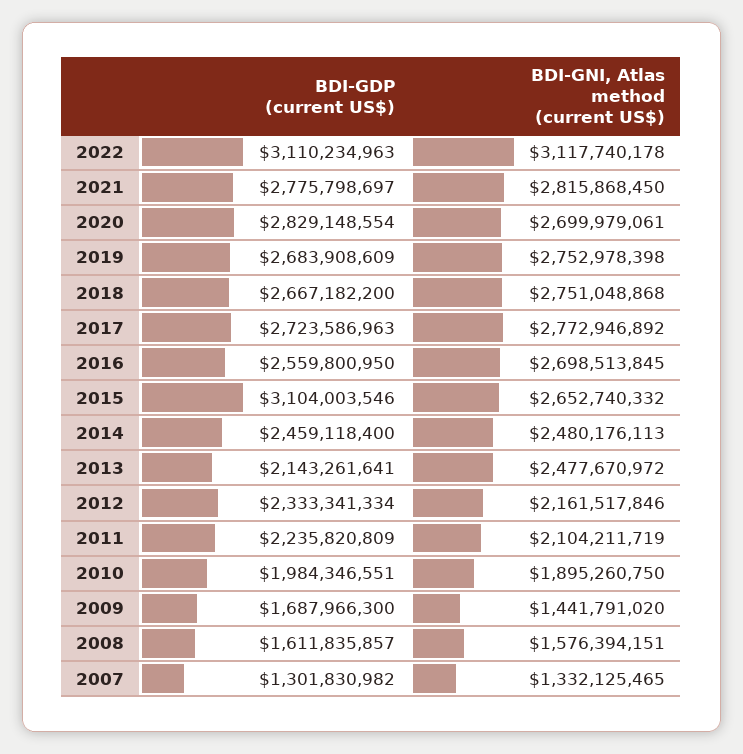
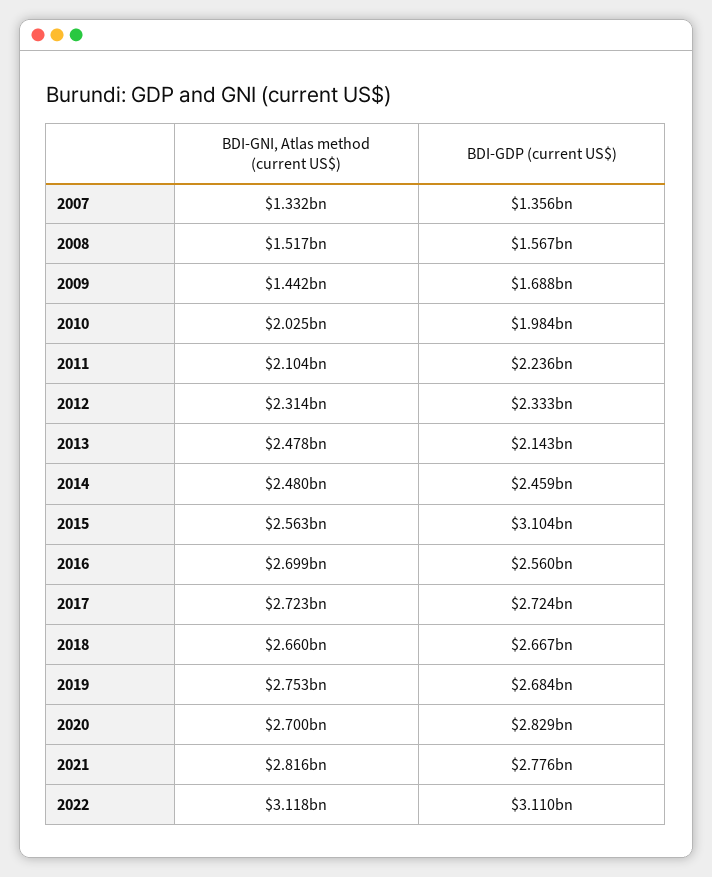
BDI-GNI, Atlas method (current US$), 2018: 2751048868 -> 2660000000
BDI-GNI, Atlas method (current US$), 2017: 2772946892 -> 2723000000
BDI-GNI, Atlas method (current US$), 2015: 2652740332 -> 2563000000
BDI-GNI, Atlas method (current US$), 2012: 2161517846 -> 2314000000
BDI-GNI, Atlas method (current US$), 2010: 1895260750 -> 2025000000
BDI-GDP (current US$), 2008: 1611835857 -> 1567000000
BDI-GNI, Atlas method (current US$), 2008: 1576394151 -> 1517000000
BDI-GDP (current US$), 2007: 1301830982 -> 1356000000

